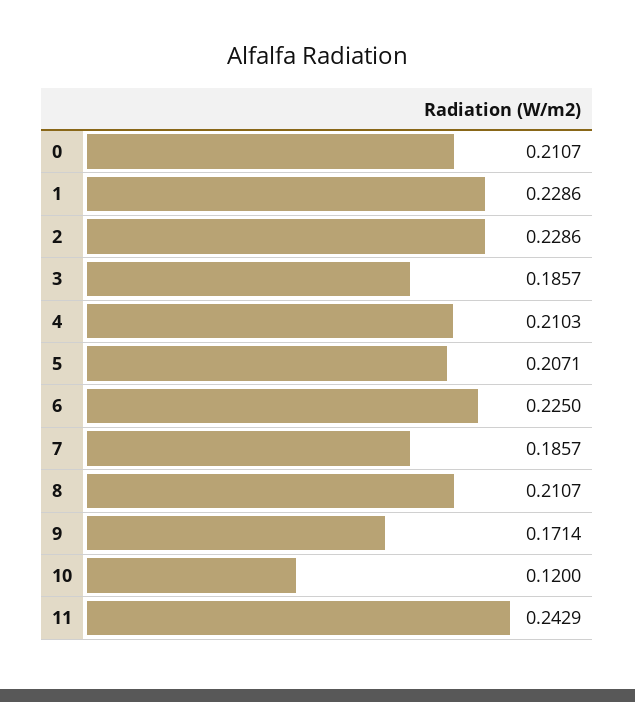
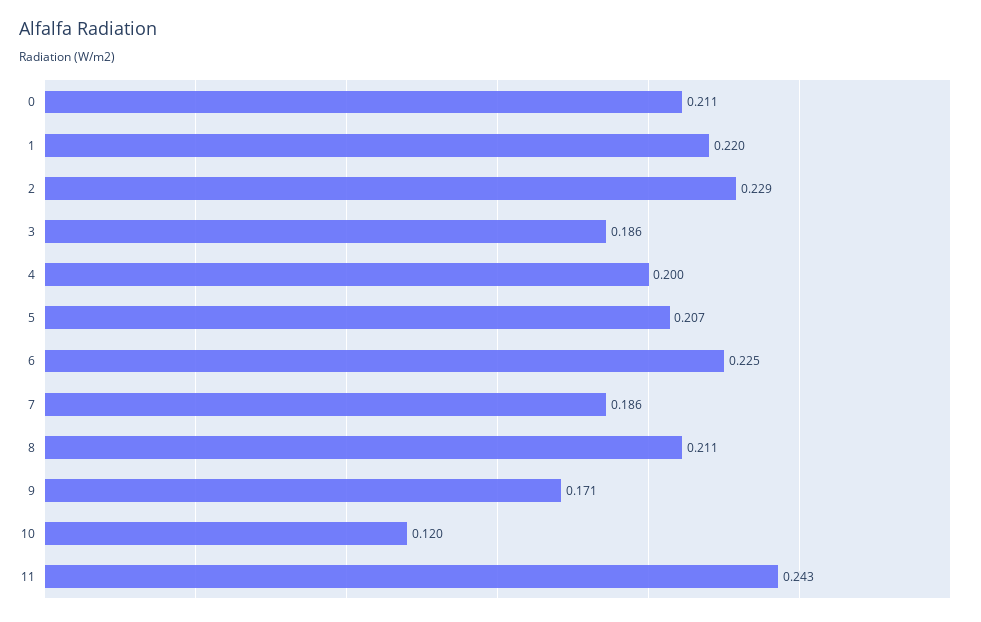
1: 0.2286 -> 0.22
4: 0.2103 -> 0.2

